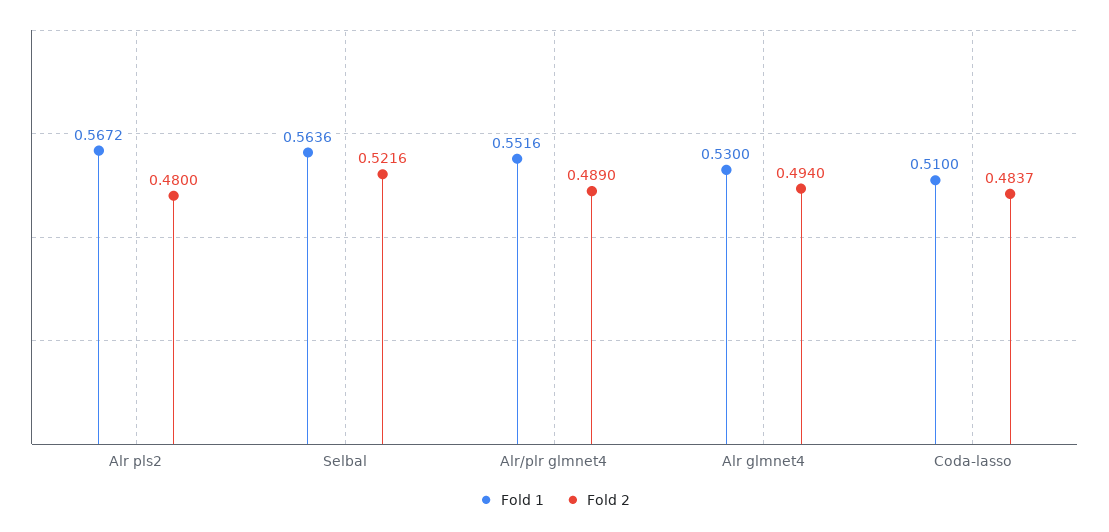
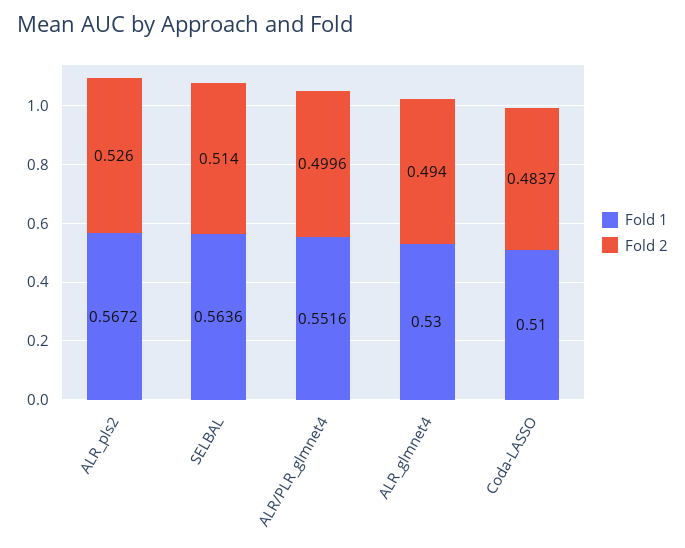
Fold 2, Alr pls2: 0.48 -> 0.526
Fold 2, Selbal: 0.5216 -> 0.514
Fold 2, Alr/plr glmnet4: 0.489 -> 0.4996

